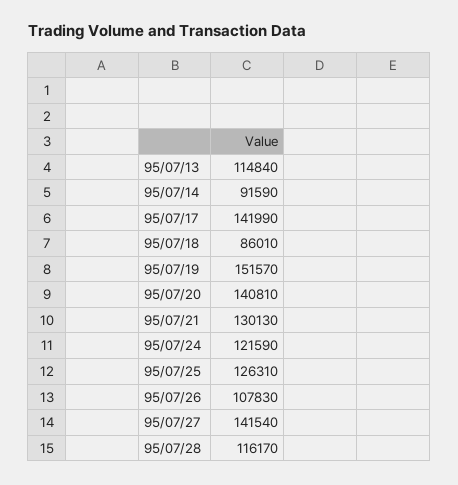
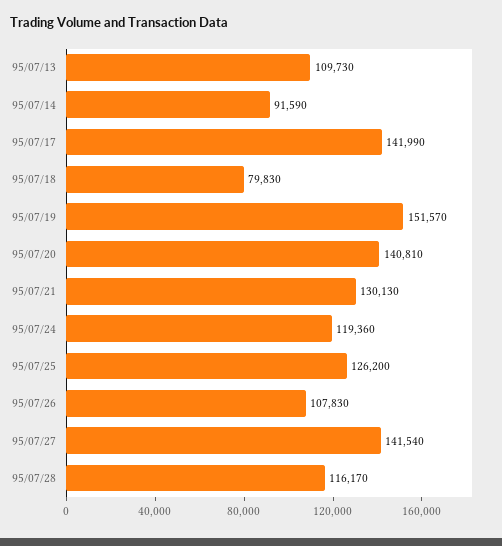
95/07/13: 114840 -> 109730
95/07/18: 86010 -> 79830
95/07/24: 121590 -> 119360
95/07/25: 126310 -> 126200

